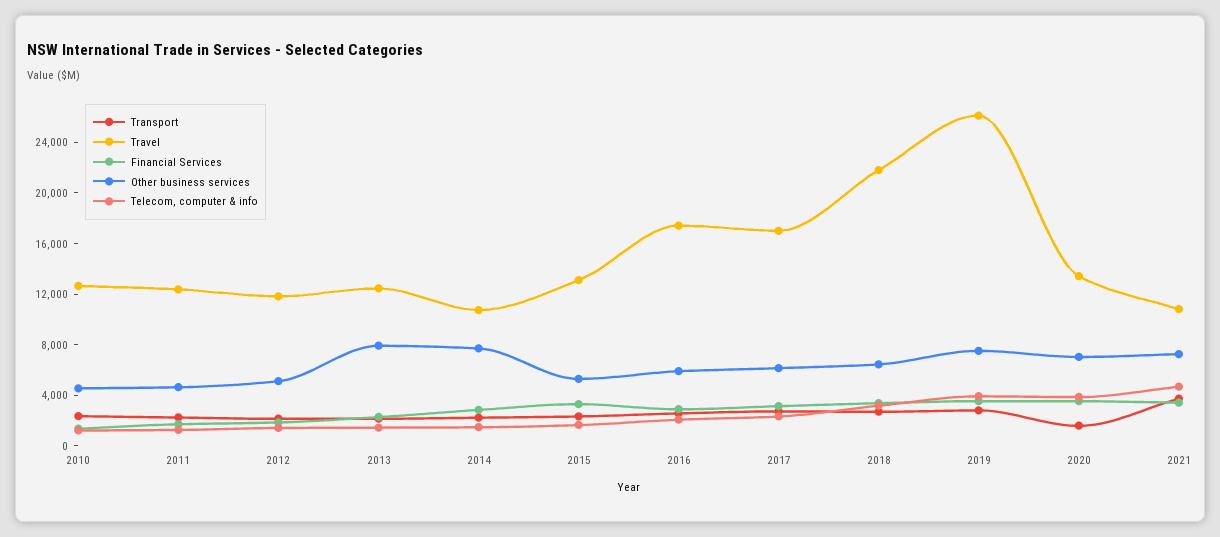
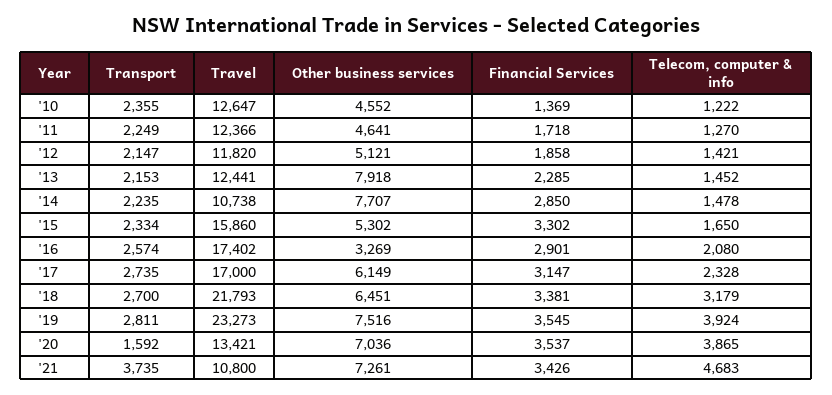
Travel, 2015: 13000 -> 15860
Other business services, 2016: 6000 -> 3269
Travel, 2019: 26000 -> 23273

